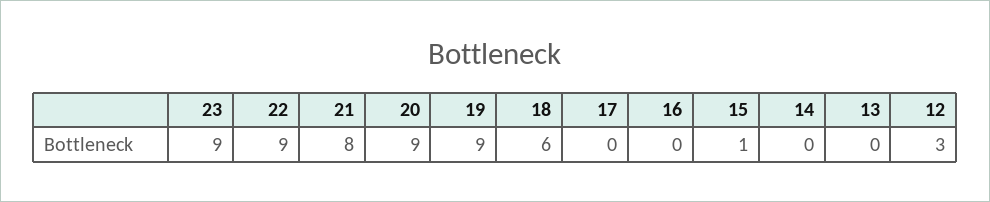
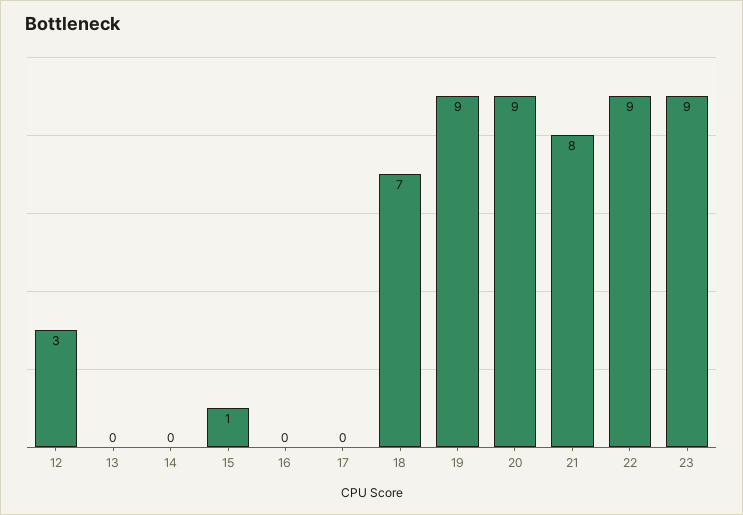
18: 6 -> 7

